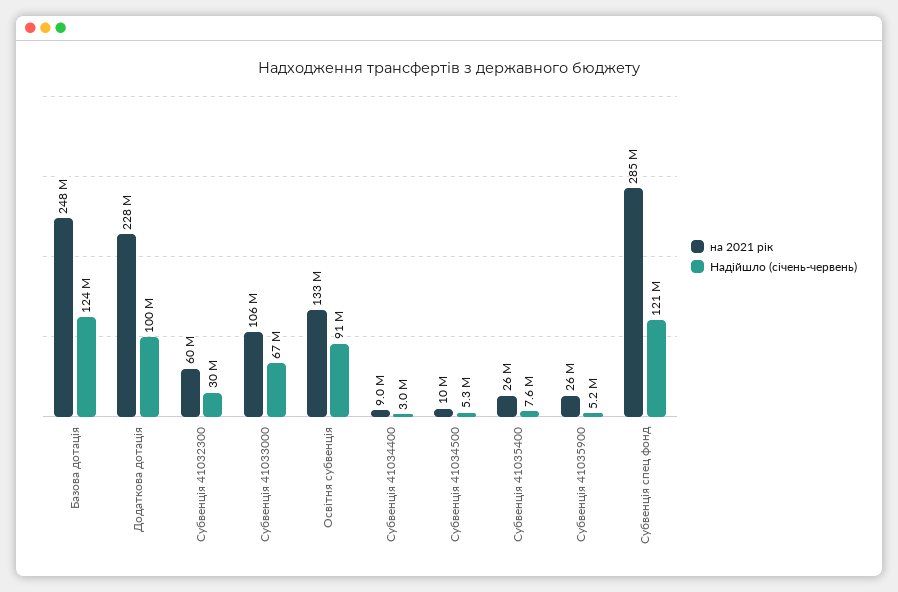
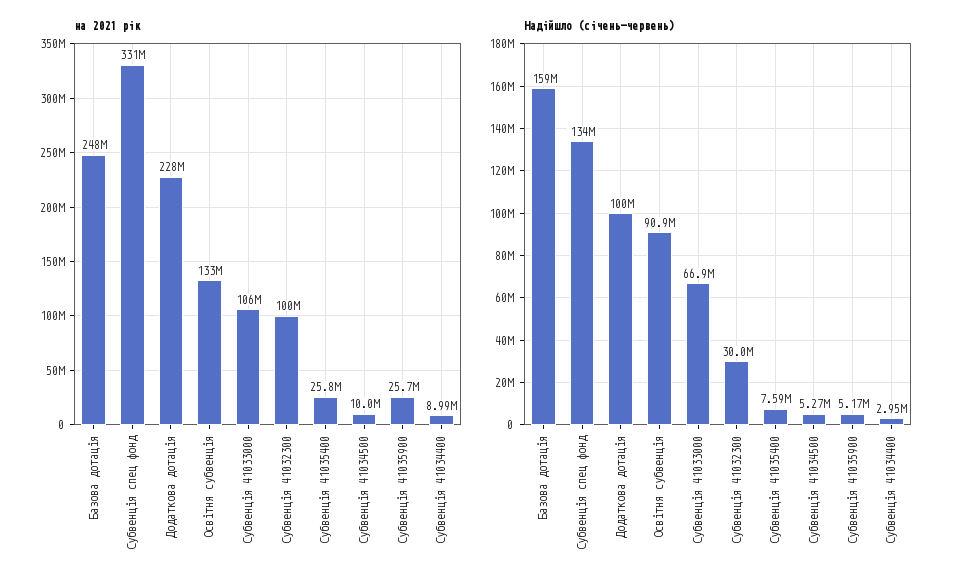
Надійшло (січень-червень), Базова дотація: 124000000 -> 159000000
на 2021 рік, Субвенція 41032300: 60000000 -> 100000000
на 2021 рік, Субвенція спец фонд: 285000000 -> 331000000
Надійшло (січень-червень), Субвенція спец фонд: 121000000 -> 134000000

